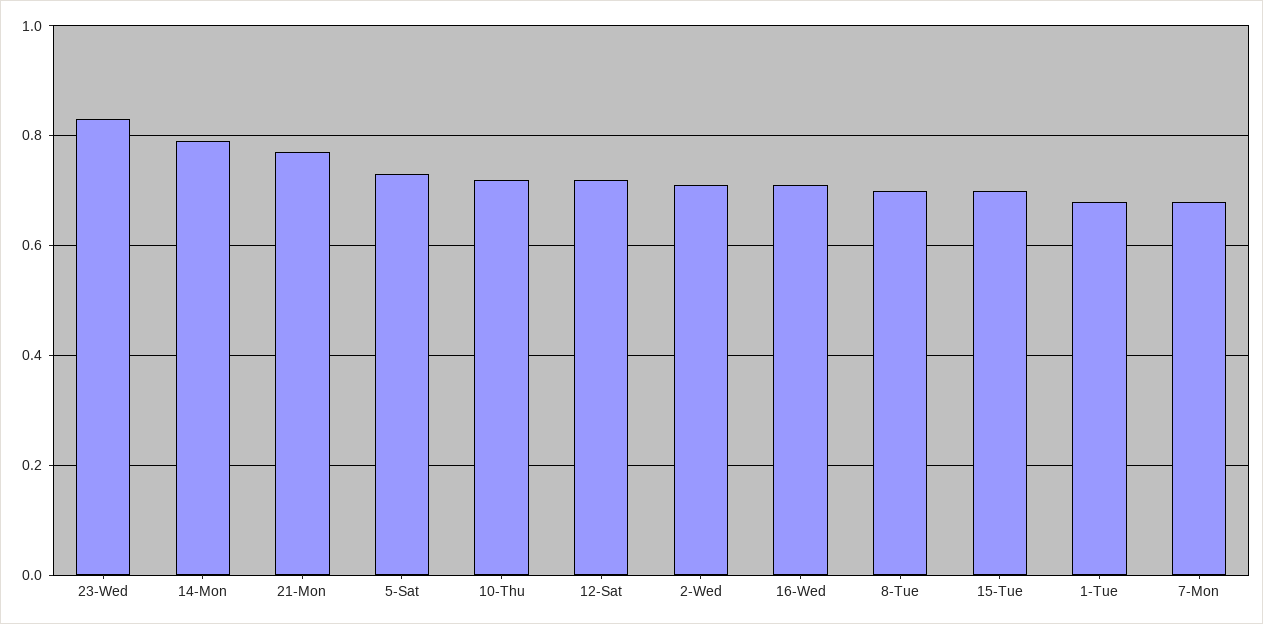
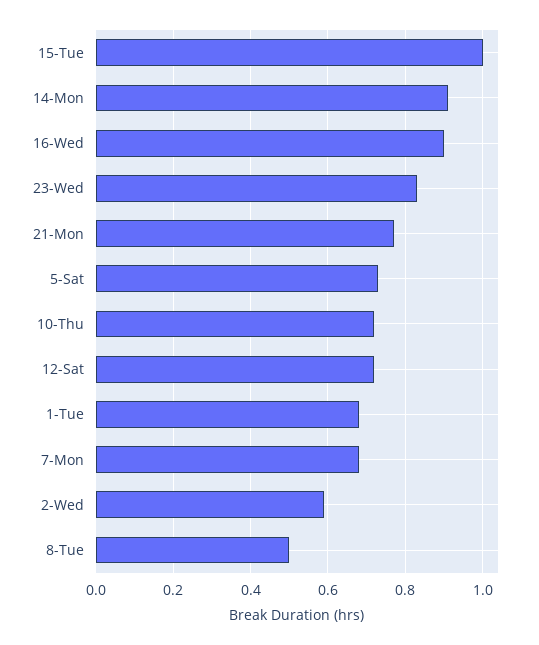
14-Mon: 0.8 -> 0.9
2-Wed: 0.7 -> 0.6
16-Wed: 0.7 -> 0.9
8-Tue: 0.7 -> 0.5
15-Tue: 0.7 -> 1

